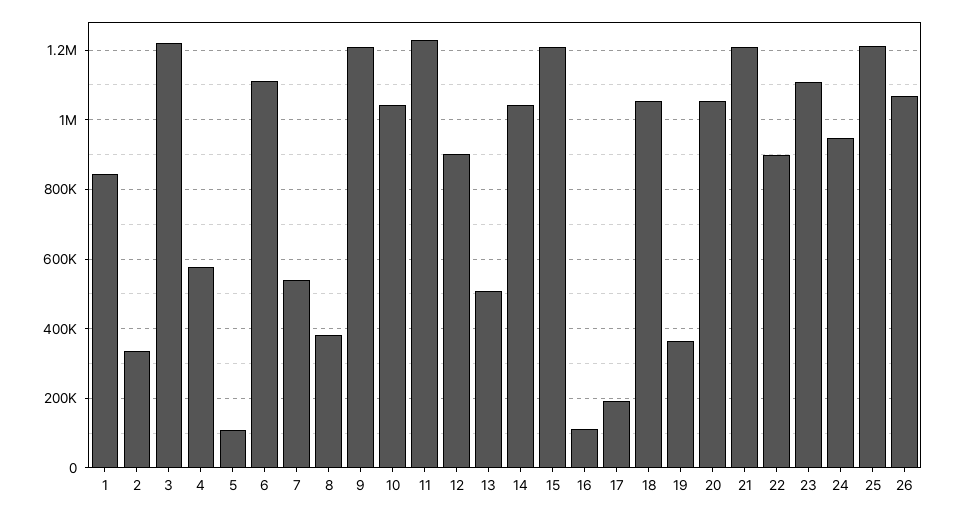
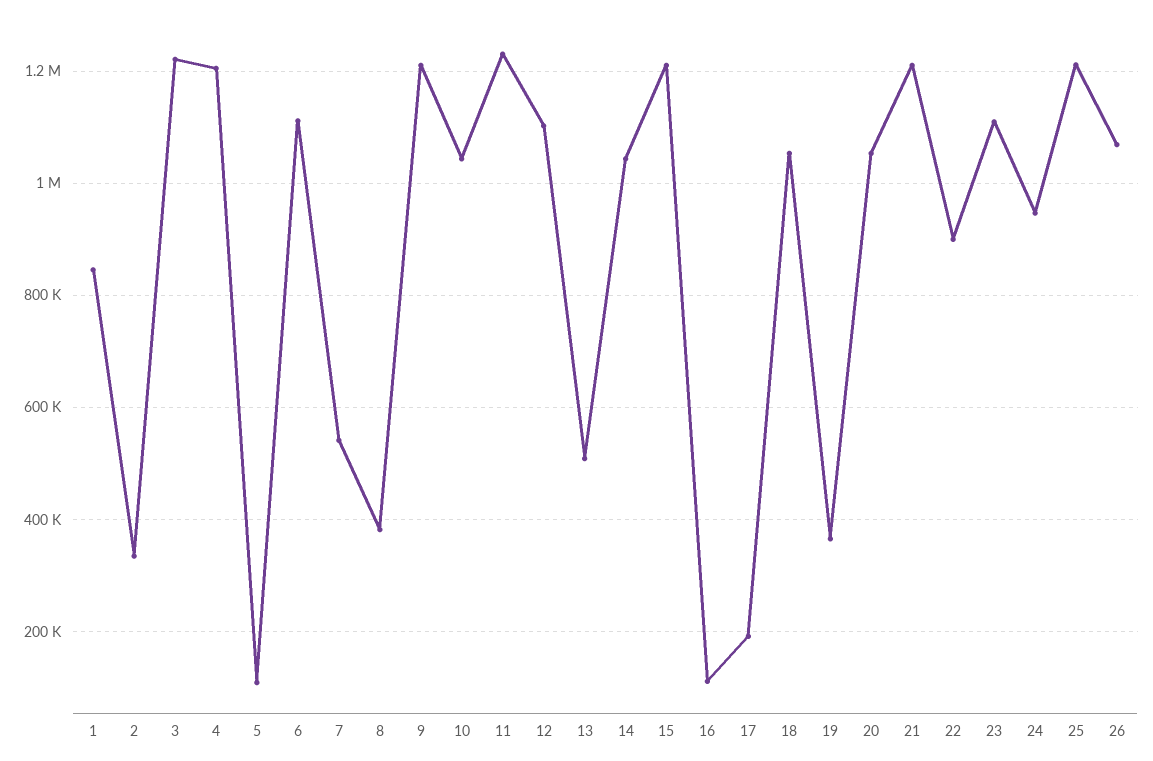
4: 580000 -> 1200000
12: 900000 -> 1100000

